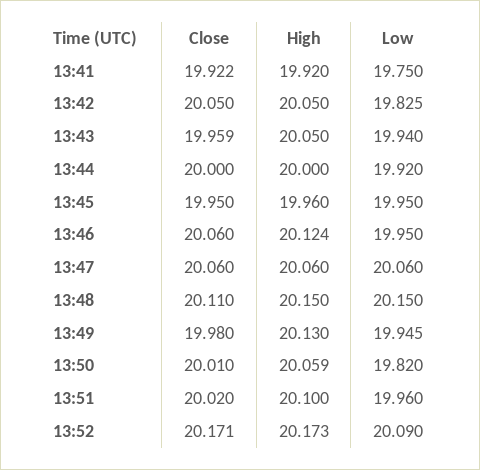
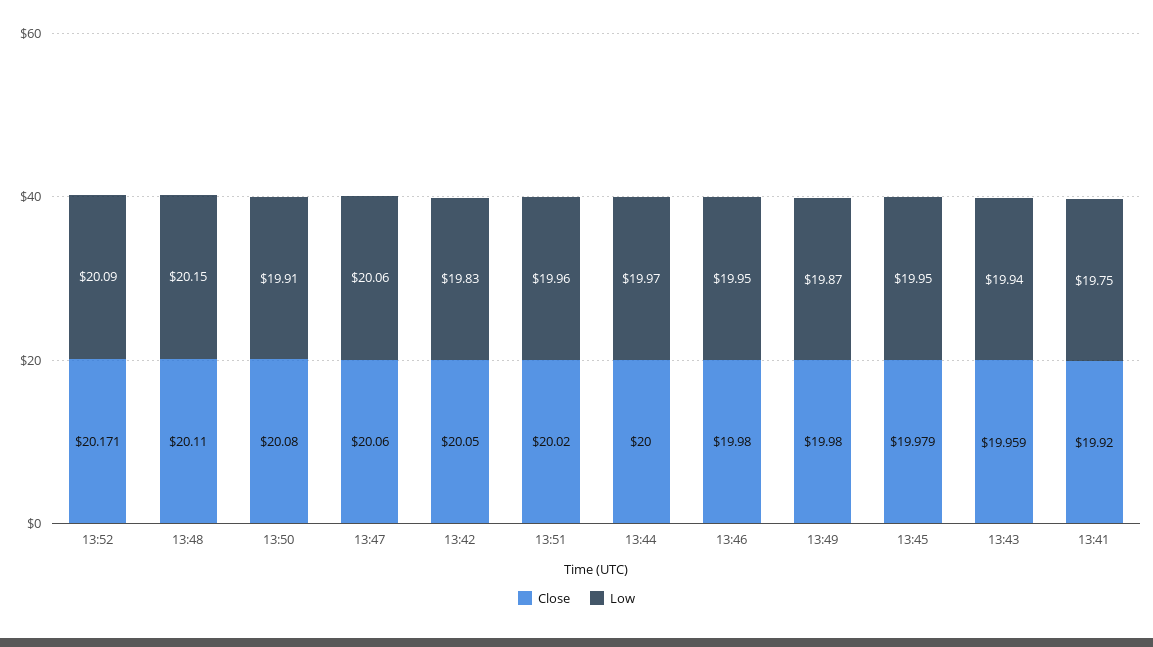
Close, 13:41: 19.922 -> 19.92
High, 13:41: 19.92 -> none
High, 13:42: 20.05 -> none
High, 13:43: 20.05 -> none
High, 13:44: 20 -> none
Low, 13:44: 19.92 -> 19.97
Close, 13:45: 19.95 -> 19.979
High, 13:45: 19.96 -> none
Close, 13:46: 20.06 -> 19.98
High, 13:46: 20.124 -> none
High, 13:47: 20.06 -> none
High, 13:48: 20.15 -> none
High, 13:49: 20.13 -> none
Low, 13:49: 19.945 -> 19.87
Close, 13:50: 20.01 -> 20.08
High, 13:50: 20.059 -> none
Low, 13:50: 19.82 -> 19.91
High, 13:51: 20.1 -> none
High, 13:52: 20.173 -> none

